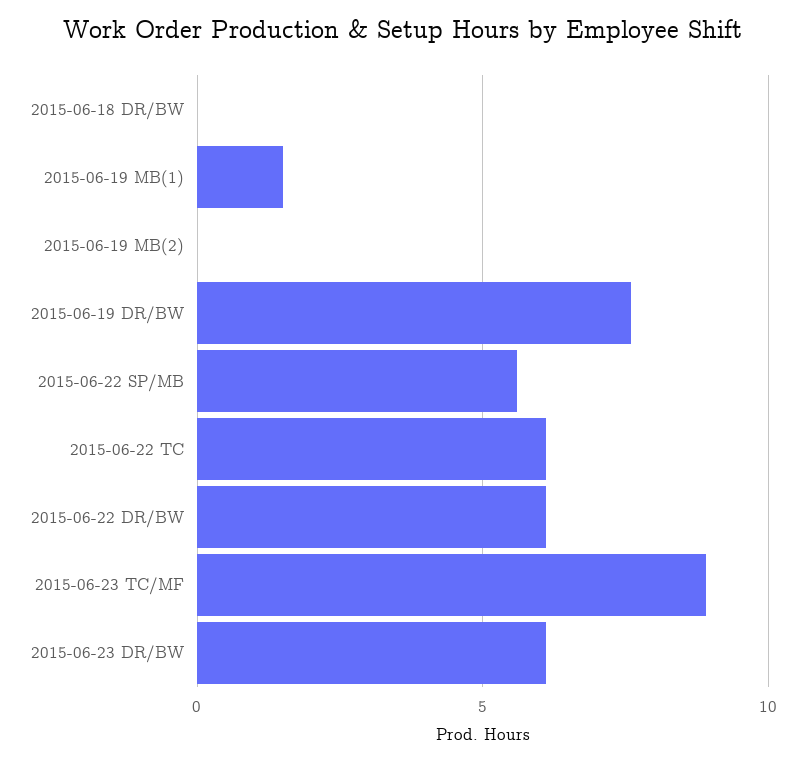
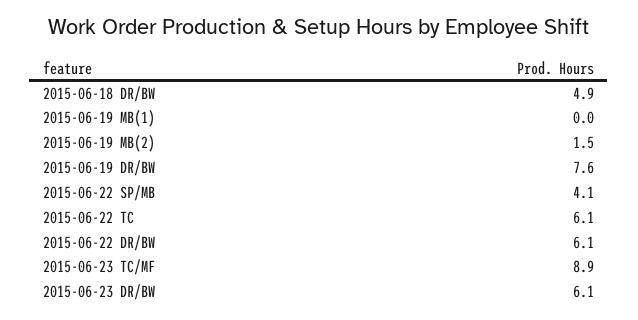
2015-06-18 DR/BW: 0 -> 4.9
2015-06-19 MB(1): 1.5 -> 0
2015-06-19 MB(2): 0 -> 1.5
2015-06-22 SP/MB: 5.5 -> 4.1

